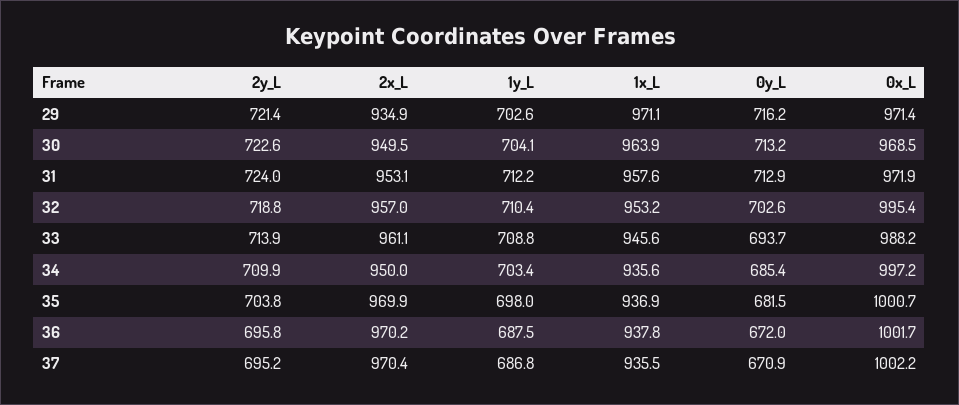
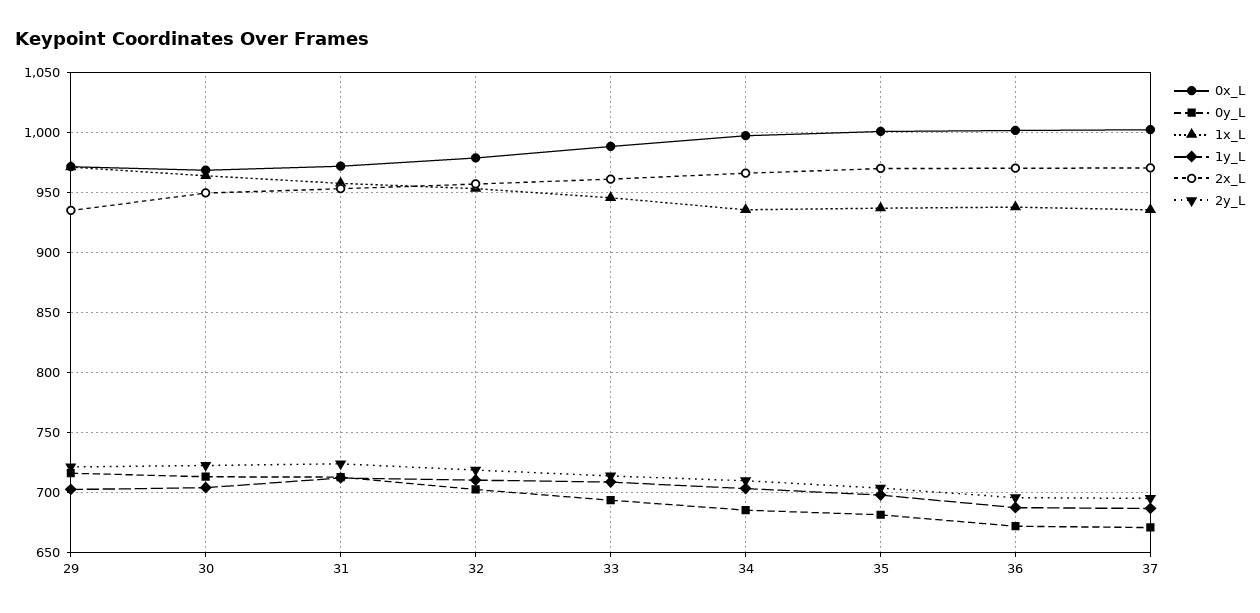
0x_L, 32: 995.4 -> 980
2x_L, 34: 950 -> 965

